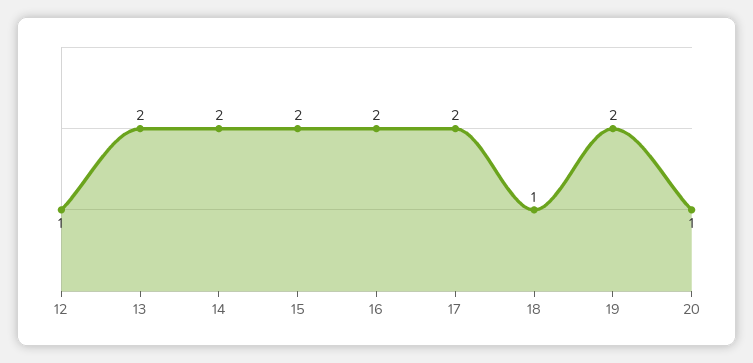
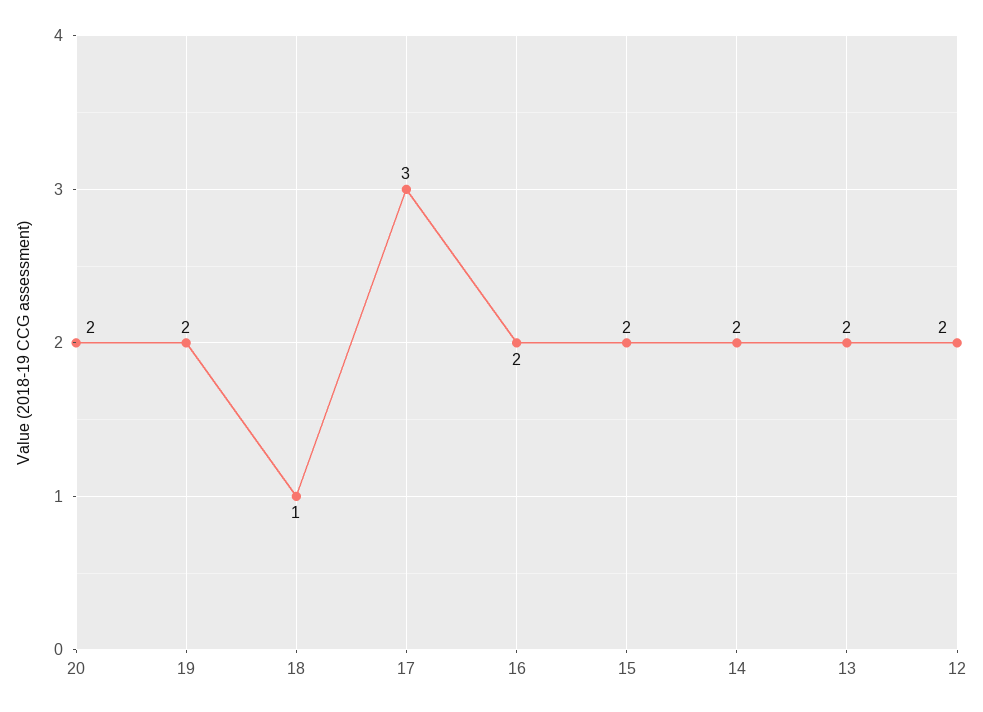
12: 1 -> 2
17: 2 -> 3
20: 1 -> 2

